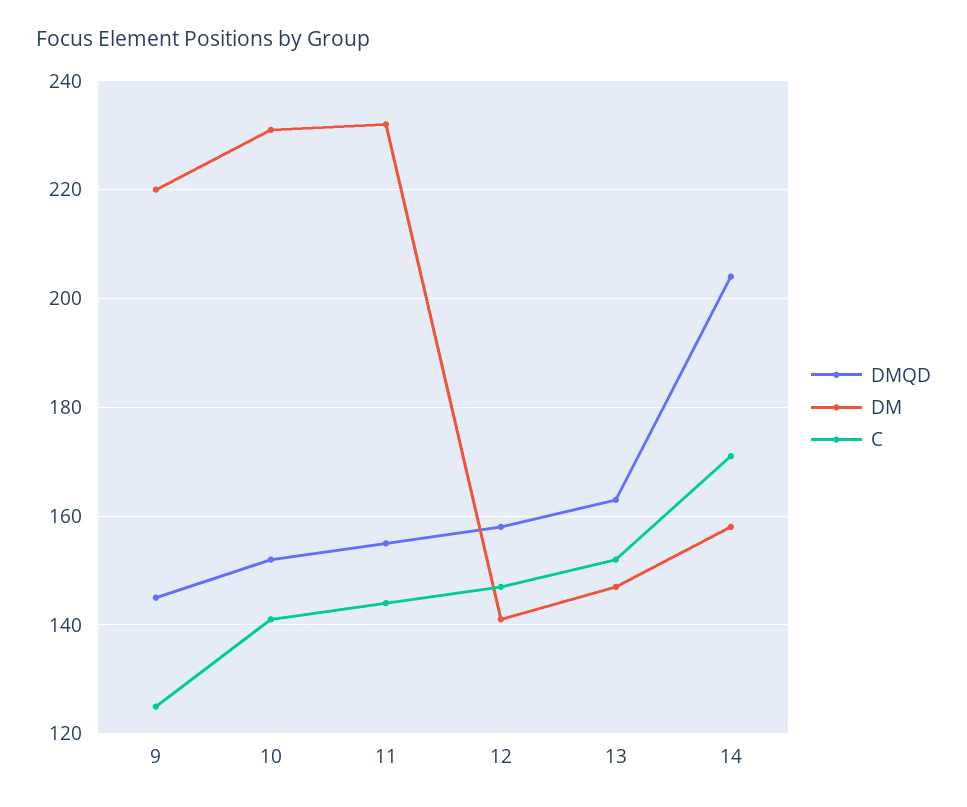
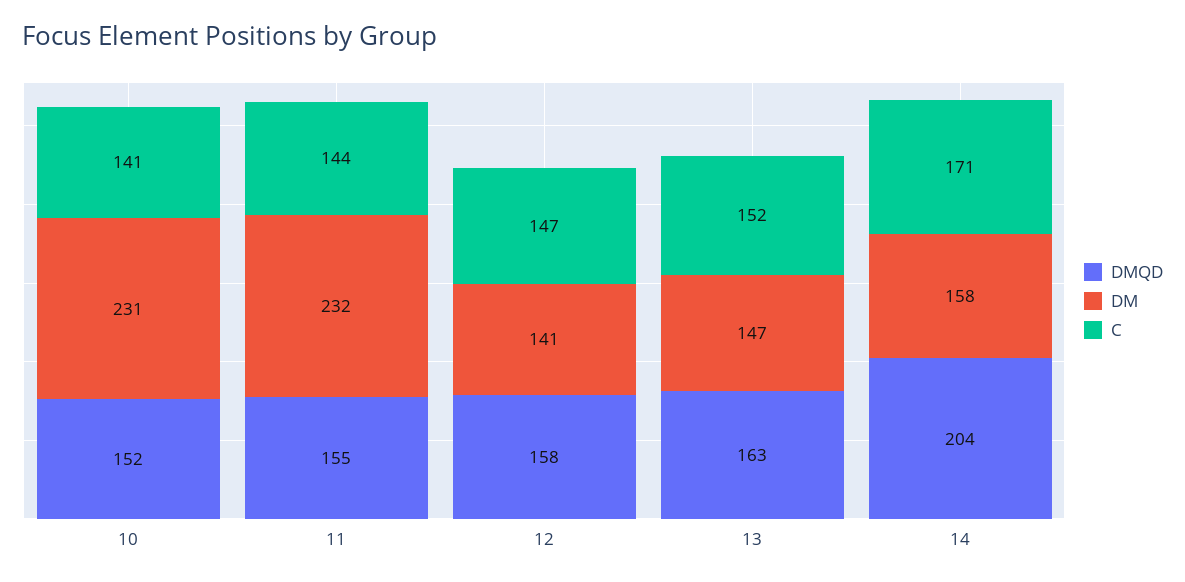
DMQD, 9: 145 -> none
DM, 9: 220 -> none
C, 9: 125 -> none

